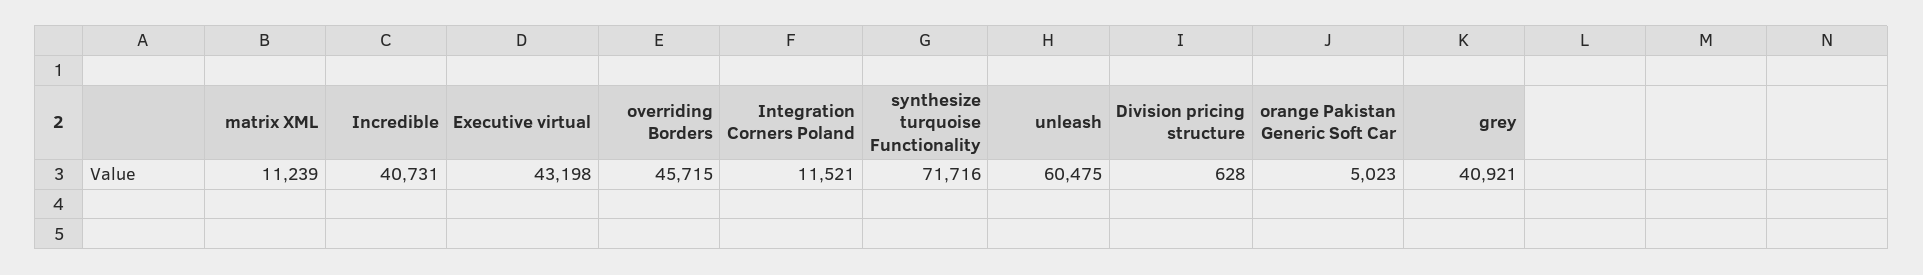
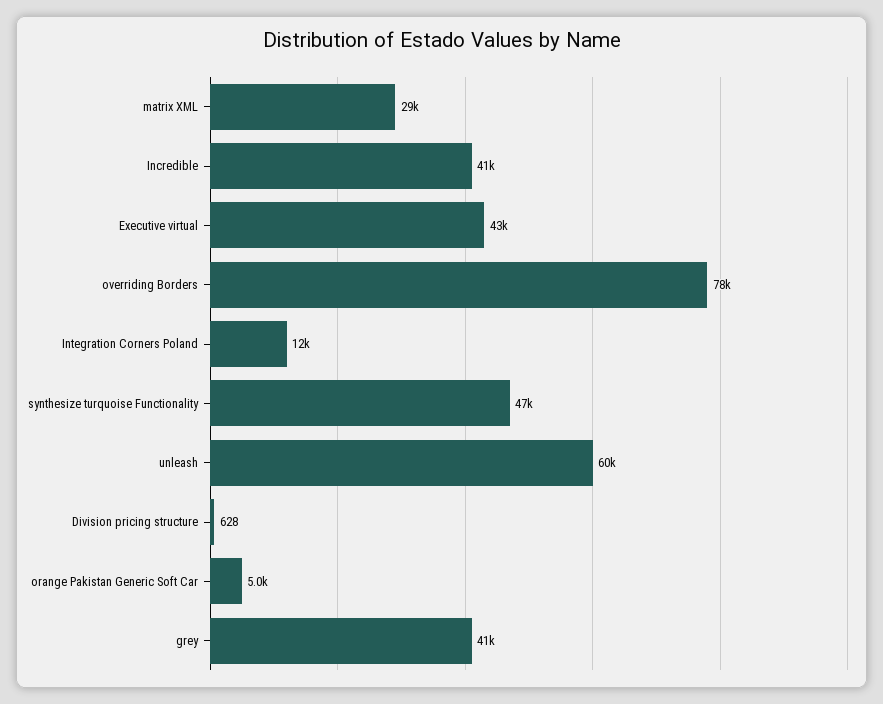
matrix XML: 11239 -> 29000
overriding Borders: 45715 -> 78000
synthesize turquoise Functionality: 71716 -> 47000

